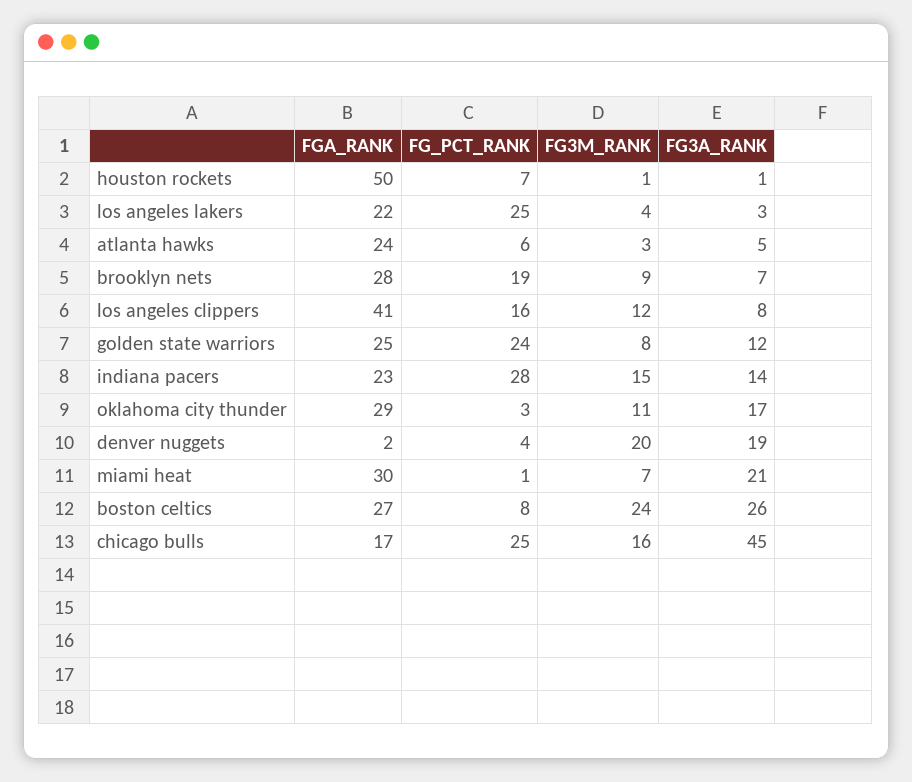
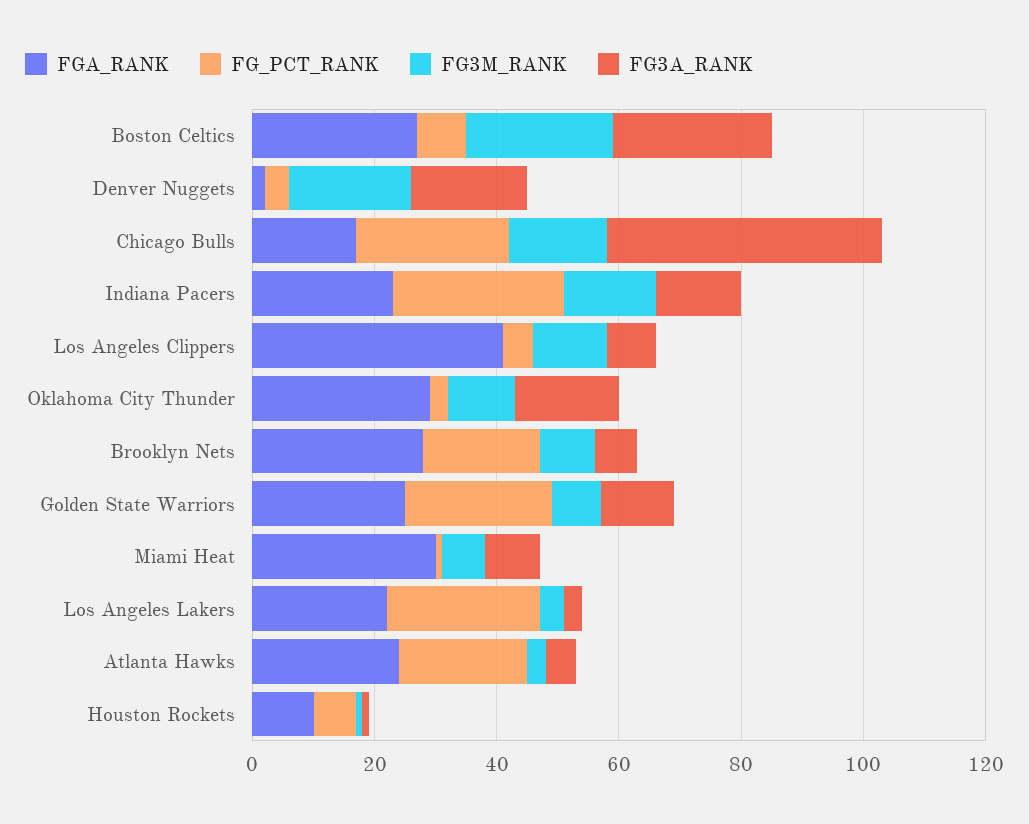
FGA_RANK, houston rockets: 50 -> 10
FG_PCT_RANK, atlanta hawks: 6 -> 20
FG_PCT_RANK, los angeles clippers: 16 -> 5
FG3A_RANK, miami heat: 21 -> 10

